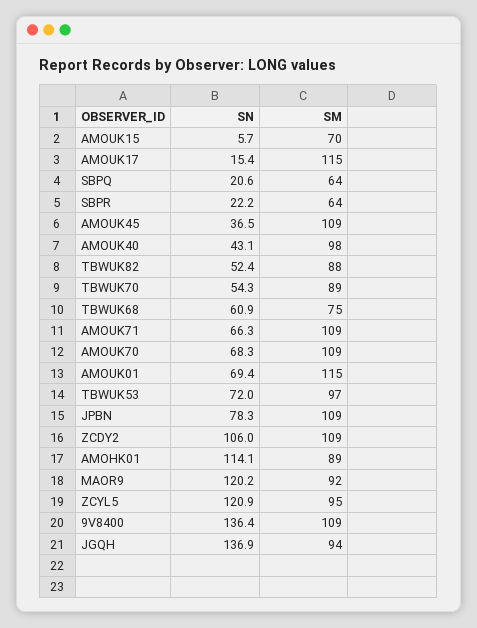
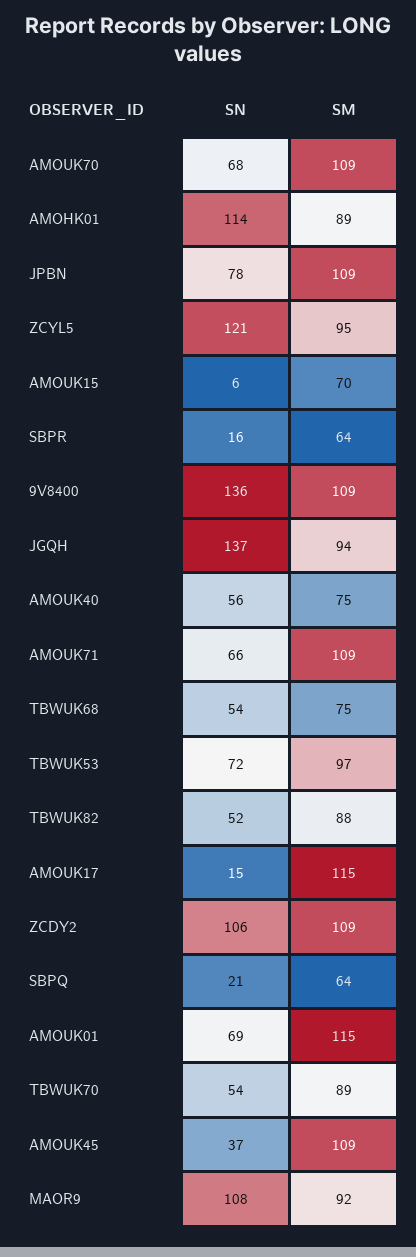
SN, SBPR: 22.2 -> 16
SN, AMOUK40: 43.1 -> 56
SM, AMOUK40: 98 -> 75
SN, TBWUK68: 60.9 -> 54
SN, MAOR9: 120.2 -> 108

